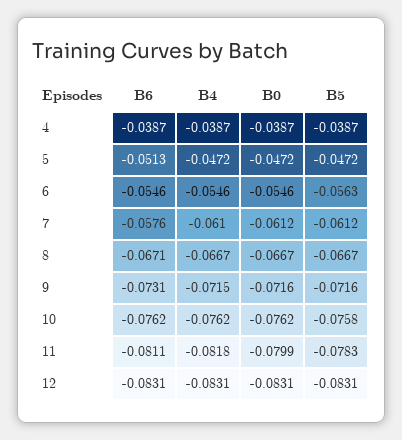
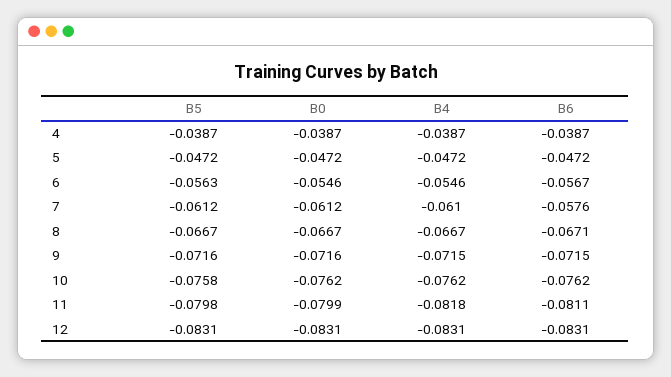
B6, 5: -0.0513 -> -0.0472
B6, 6: -0.0546 -> -0.0567
B6, 9: -0.0731 -> -0.0715
B5, 11: -0.0783 -> -0.0798

